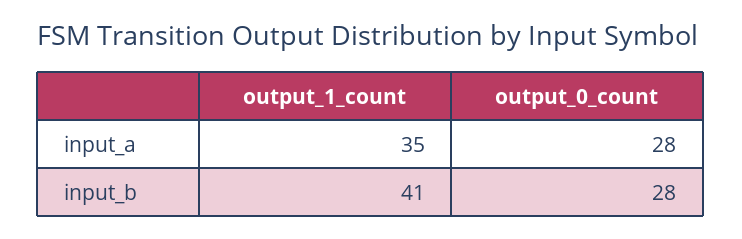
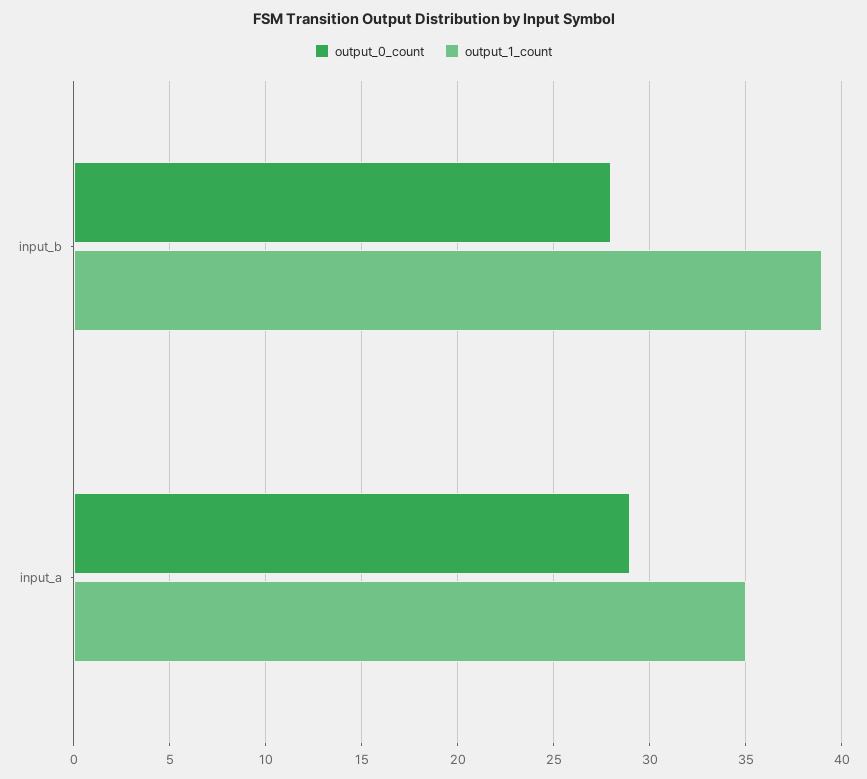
output_0_count, input_a: 28 -> 29
output_1_count, input_b: 41 -> 39

